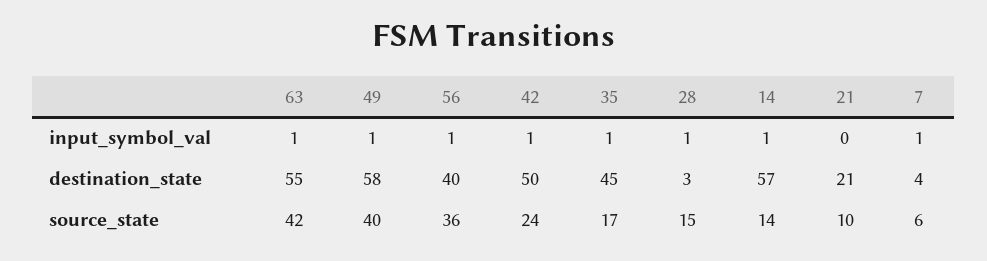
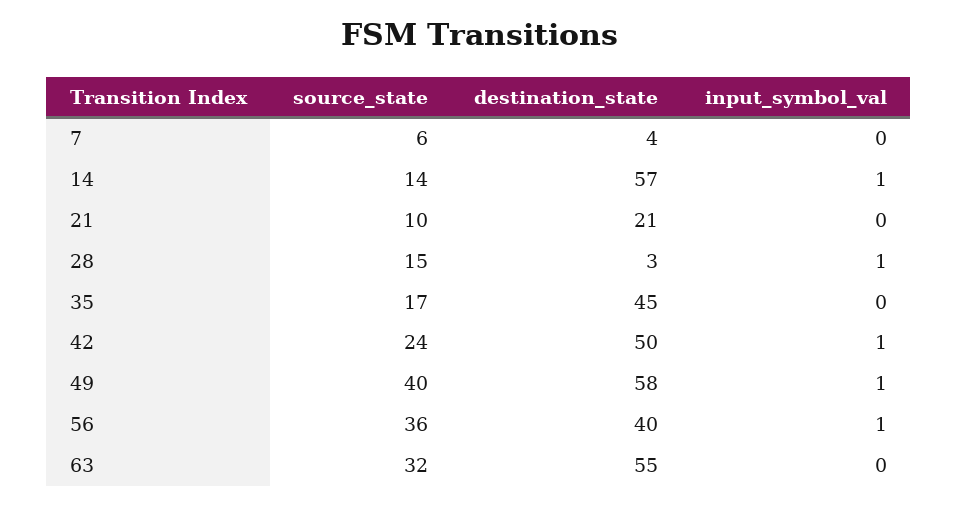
63, input_symbol_val: 1 -> 0
35, input_symbol_val: 1 -> 0
7, input_symbol_val: 1 -> 0
63, source_state: 42 -> 32

